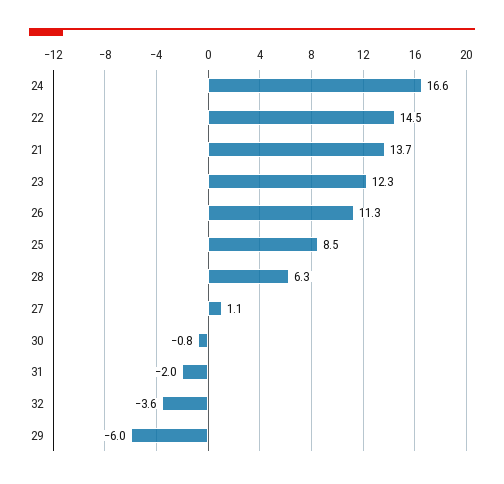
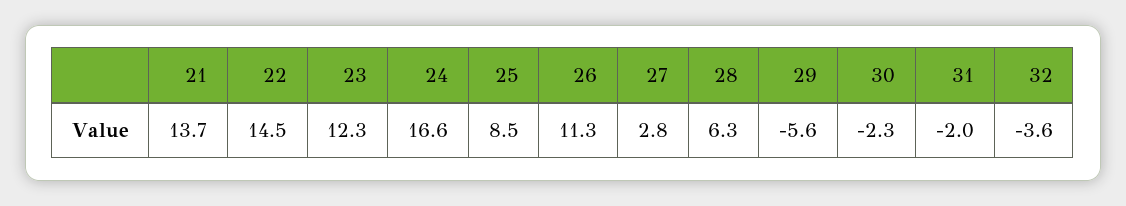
27: 1.1 -> 2.8
30: -0.8 -> -2.3
29: -6 -> -5.6

